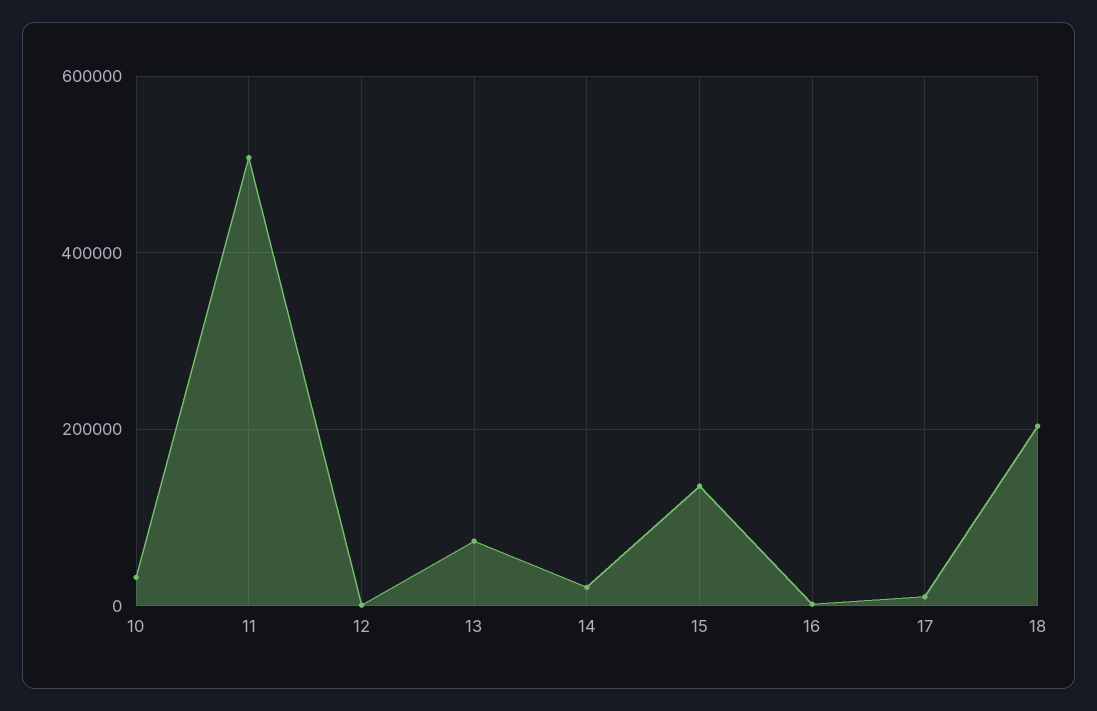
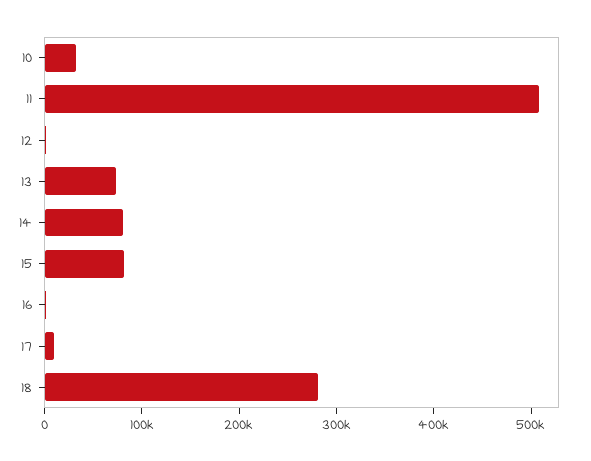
14: 20000 -> 80000
15: 140000 -> 80000
18: 200000 -> 280000

